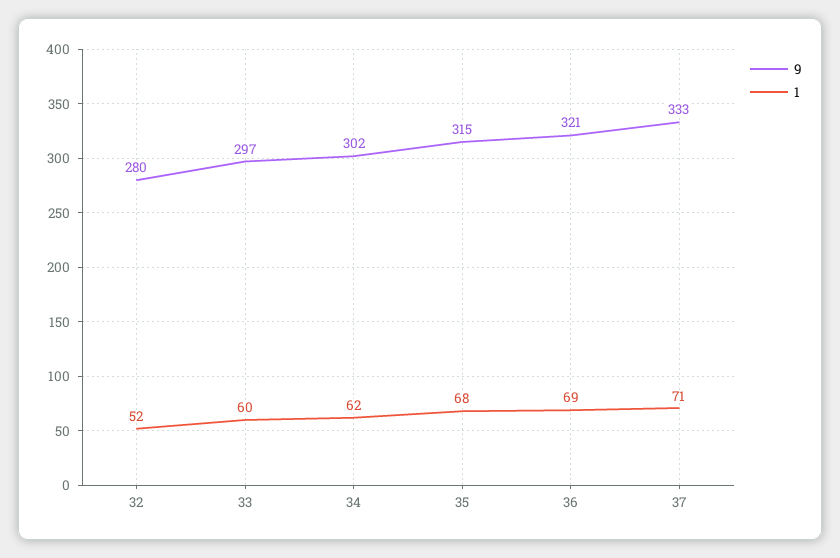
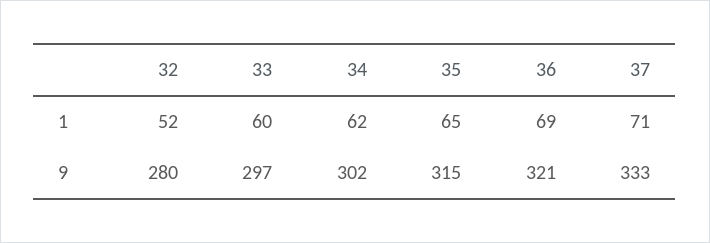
1, 35: 68 -> 65

